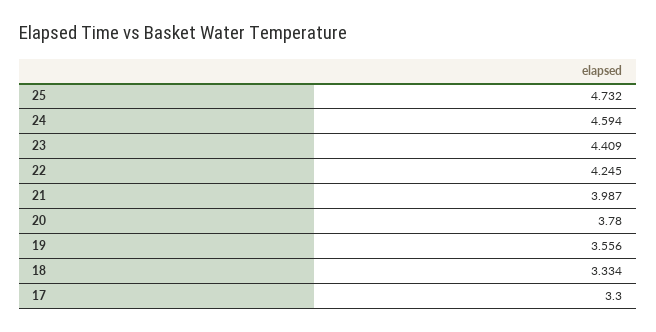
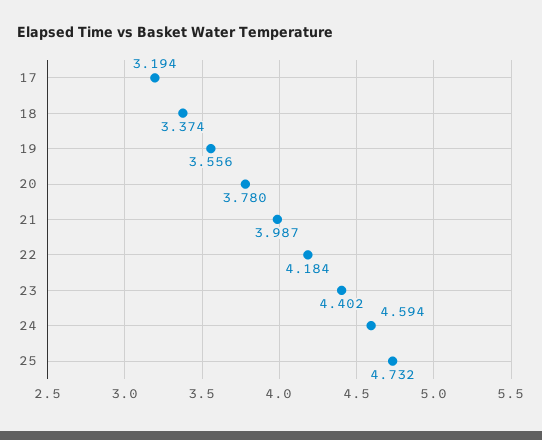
23: 4.409 -> 4.402
22: 4.245 -> 4.184
18: 3.334 -> 3.374
17: 3.3 -> 3.194

